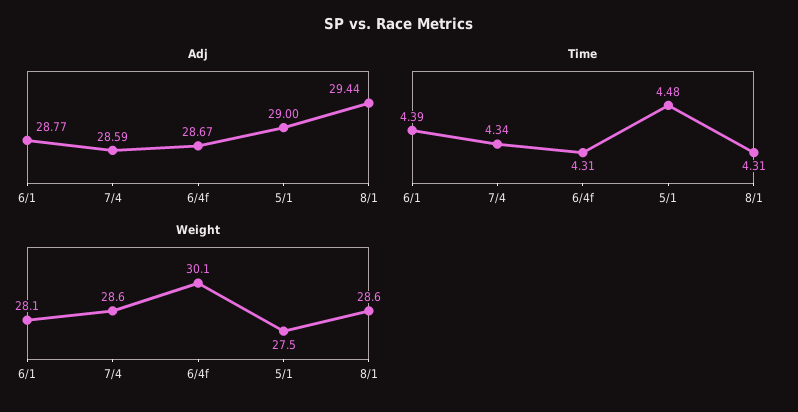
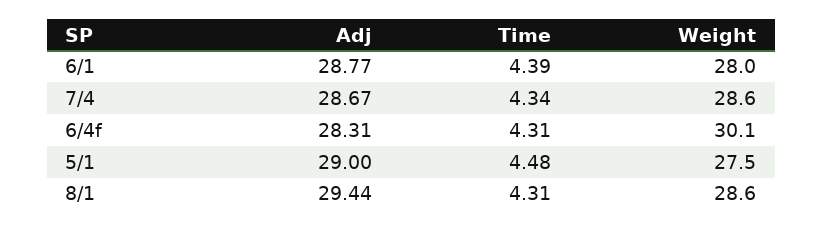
Adj, 7/4: 28.59 -> 28.67
Adj, 6/4f: 28.67 -> 28.31
Weight, 6/1: 28.1 -> 28

